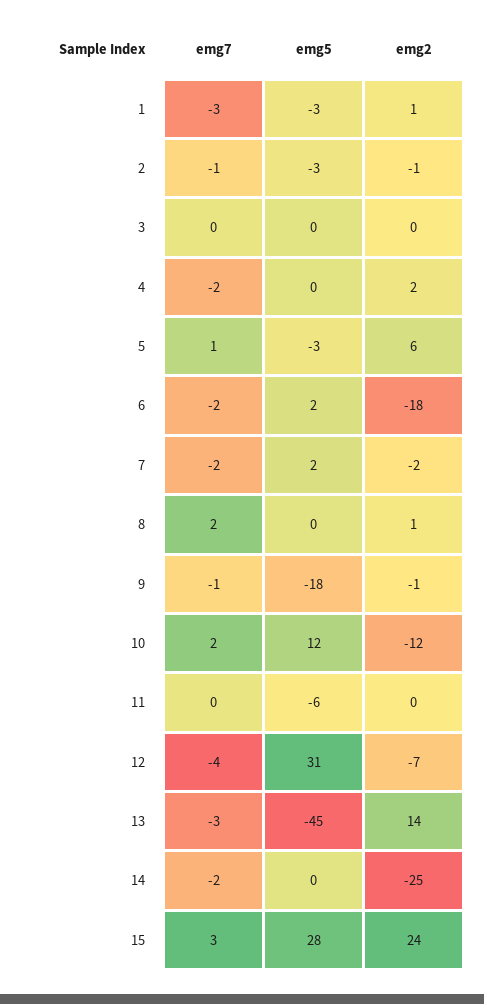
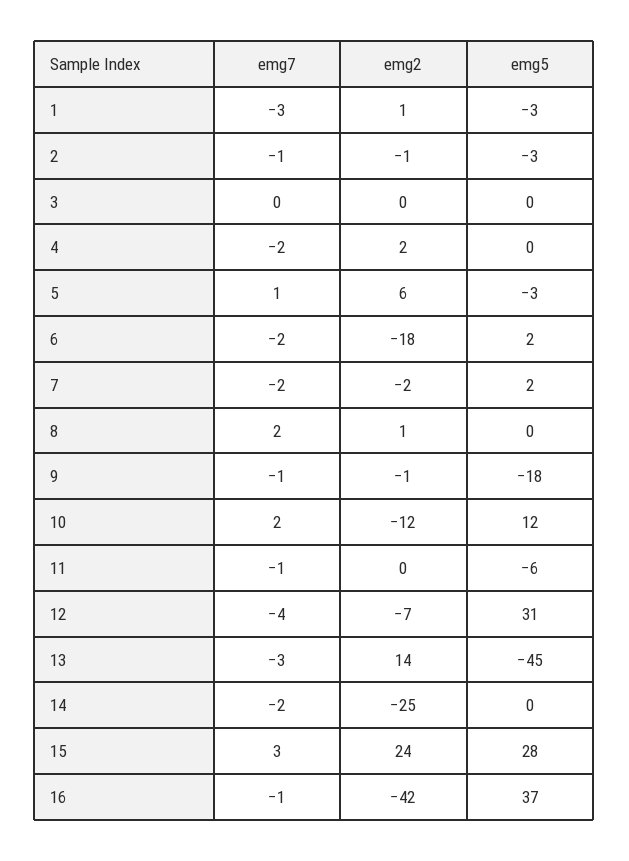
emg7, 11: 0 -> -1
emg7, 16: none -> -1
emg2, 16: none -> -42
emg5, 16: none -> 37

